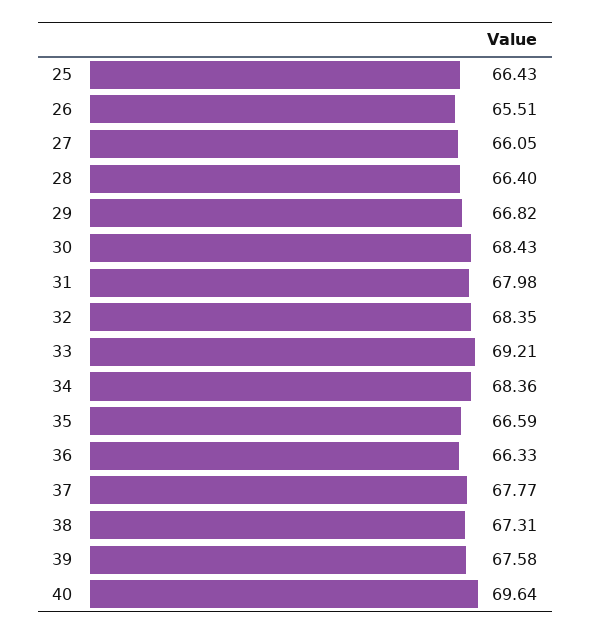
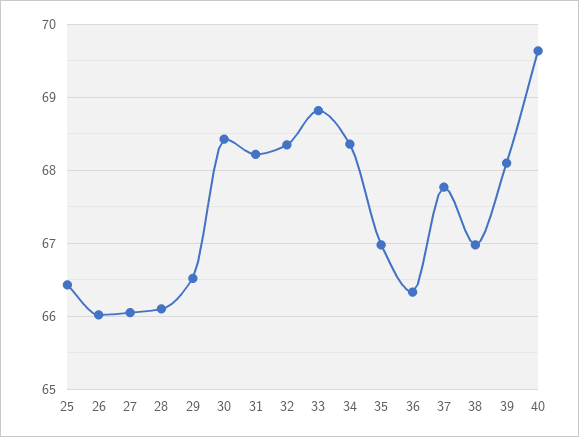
26: 65.51 -> 66
28: 66.4 -> 66.1
29: 66.82 -> 66.5
31: 67.98 -> 68.2
33: 69.21 -> 68.8
35: 66.59 -> 67
38: 67.31 -> 67
39: 67.58 -> 68.1

